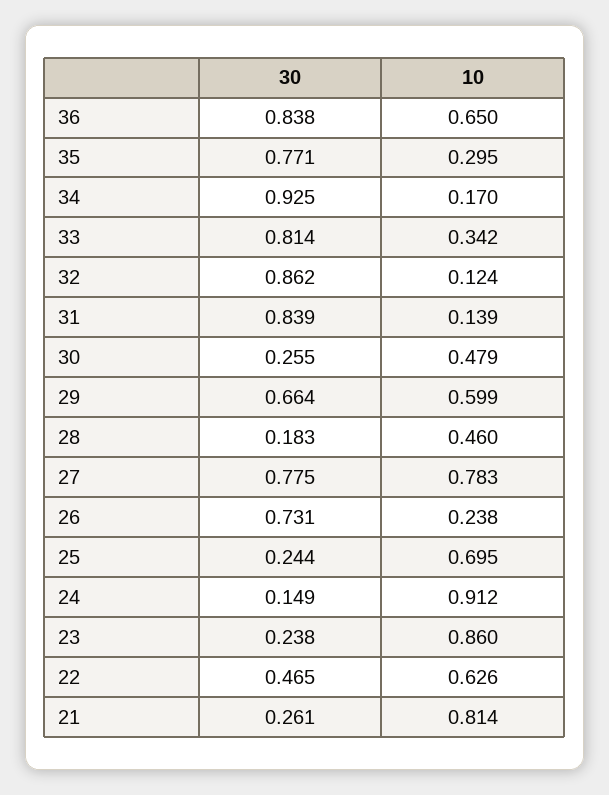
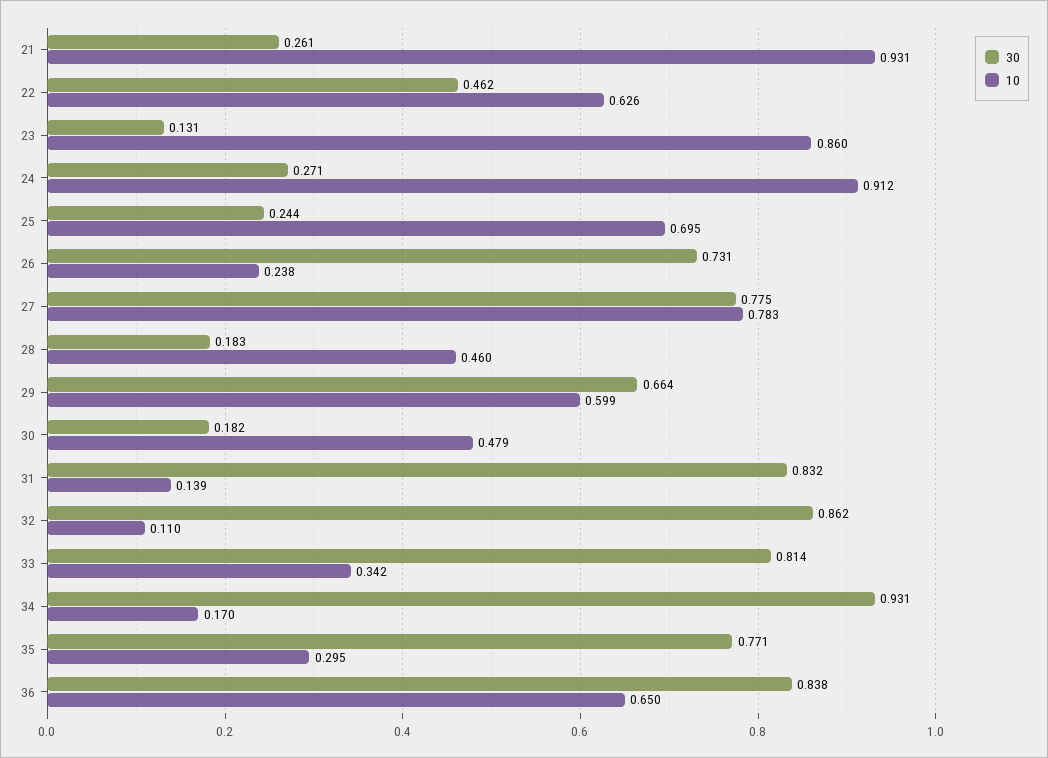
30, 34: 0.925 -> 0.931
10, 32: 0.124 -> 0.11
30, 31: 0.839 -> 0.832
30, 30: 0.255 -> 0.182
30, 24: 0.149 -> 0.271
30, 23: 0.238 -> 0.131
30, 22: 0.465 -> 0.462
10, 21: 0.814 -> 0.931

